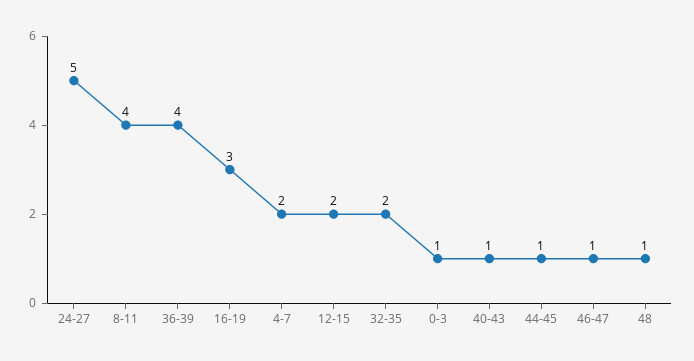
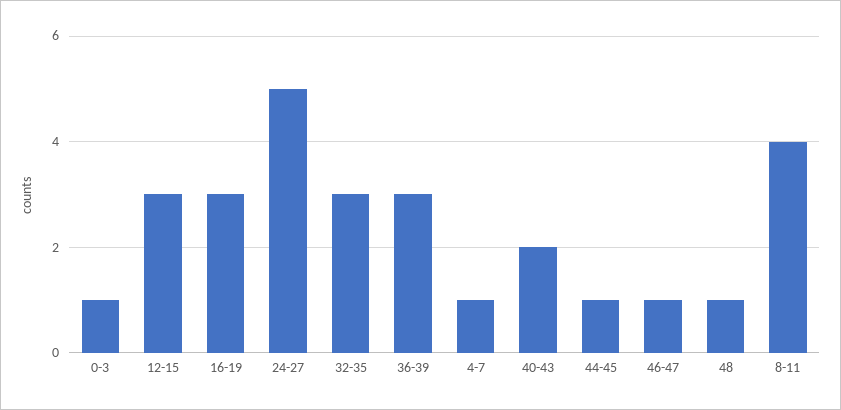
36-39: 4 -> 3
4-7: 2 -> 1
12-15: 2 -> 3
32-35: 2 -> 3
40-43: 1 -> 2

